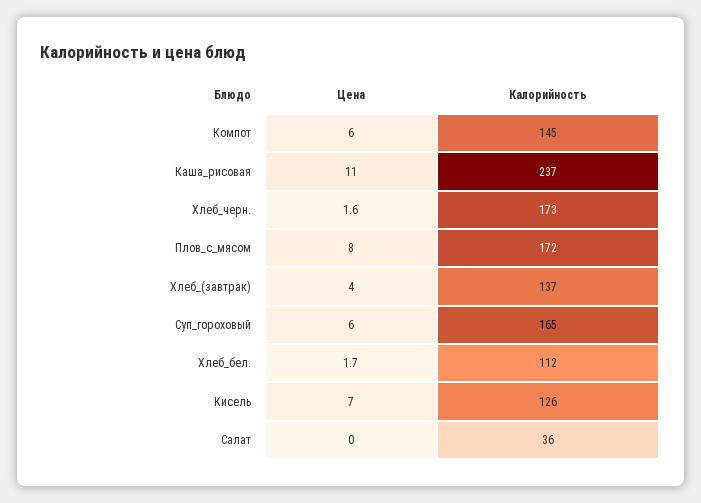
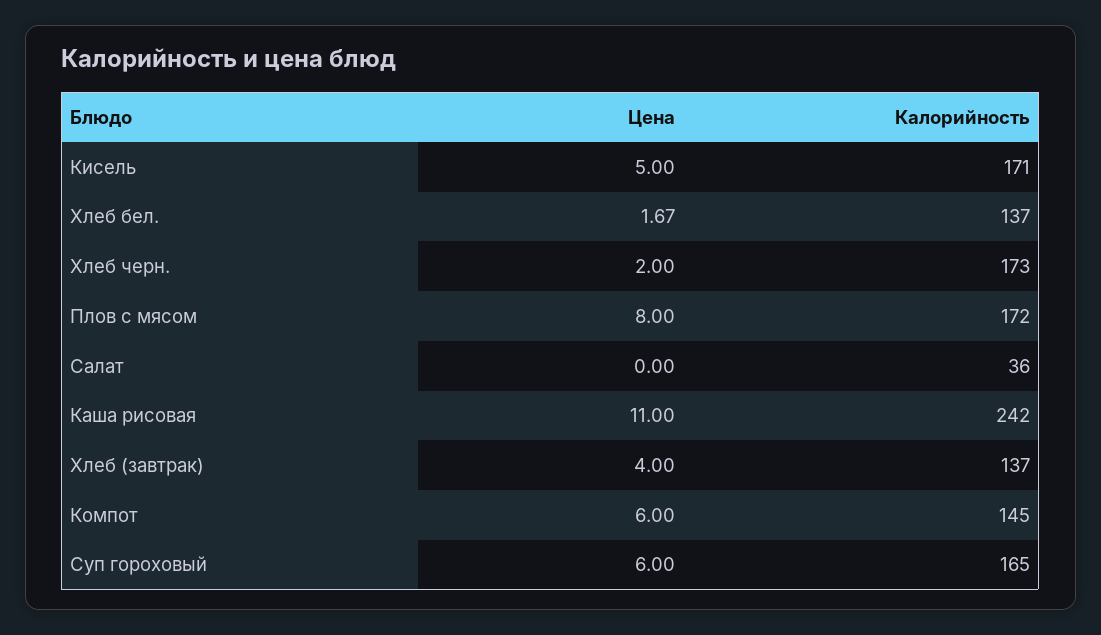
Калорийность, Каша_рисовая: 237 -> 242
Цена, Хлеб_черн.: 1.6 -> 2
Калорийность, Хлеб_бел.: 112 -> 137
Цена, Кисель: 7 -> 5
Калорийность, Кисель: 126 -> 171

